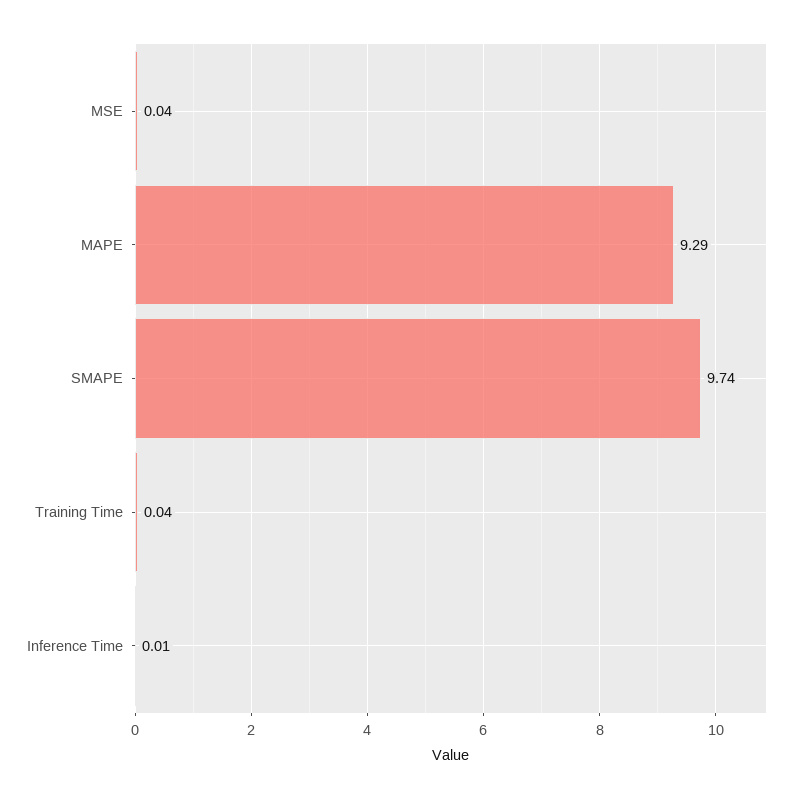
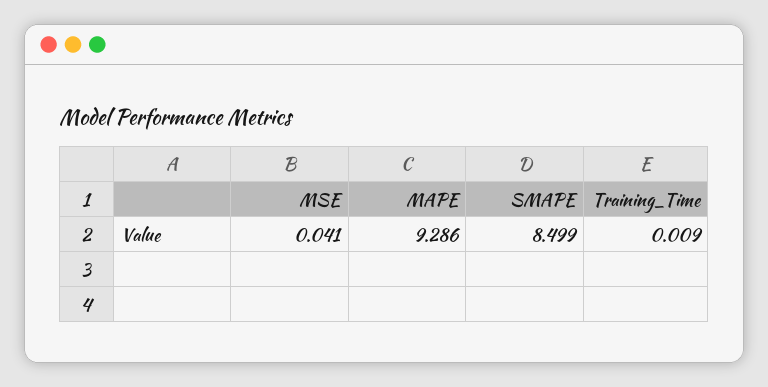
SMAPE: 9.74 -> 8.499
Training Time: 0.04 -> 0.009
Inference Time: 0.01 -> none

